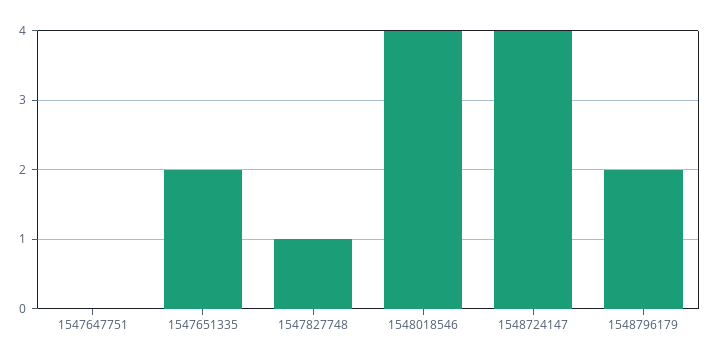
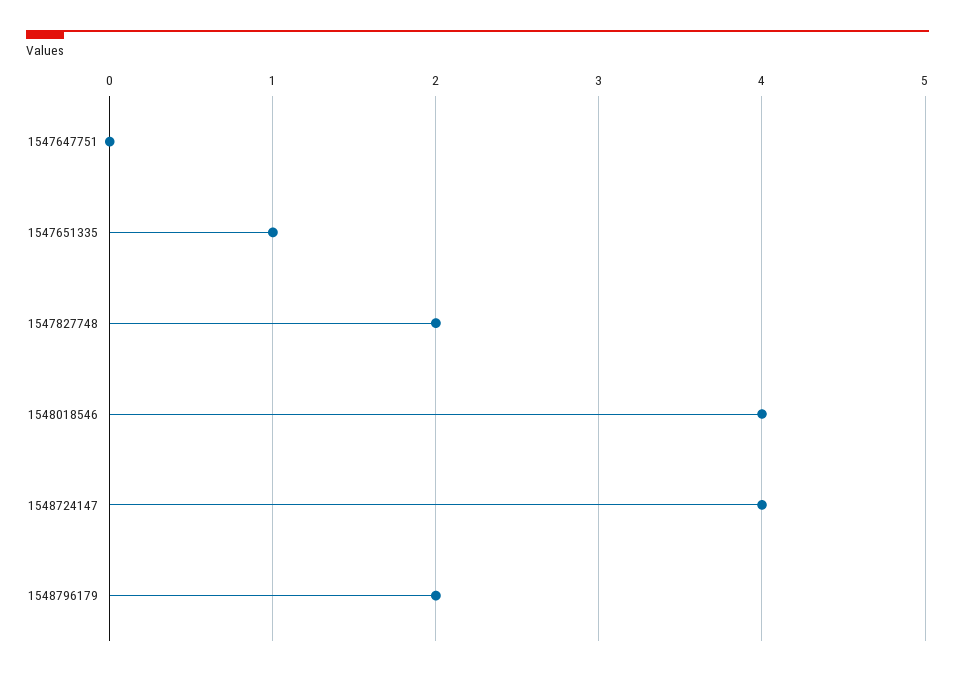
1547651335: 2 -> 1
1547827748: 1 -> 2

